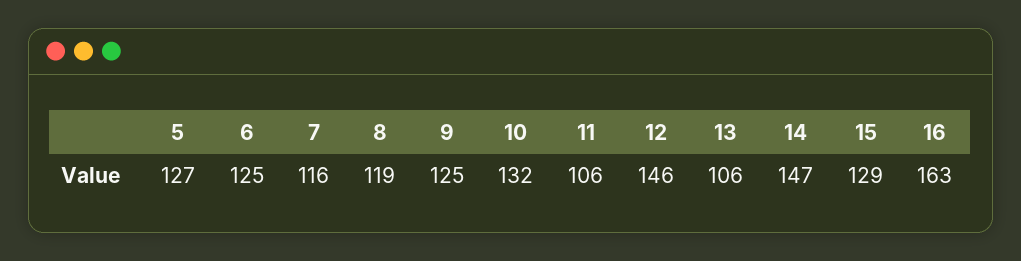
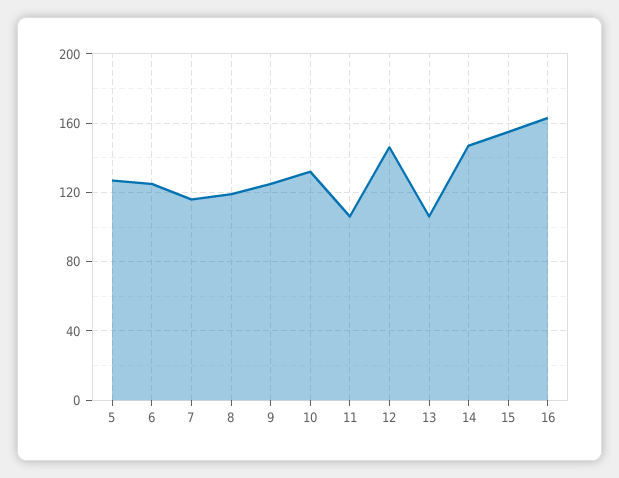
15: 129 -> 155

